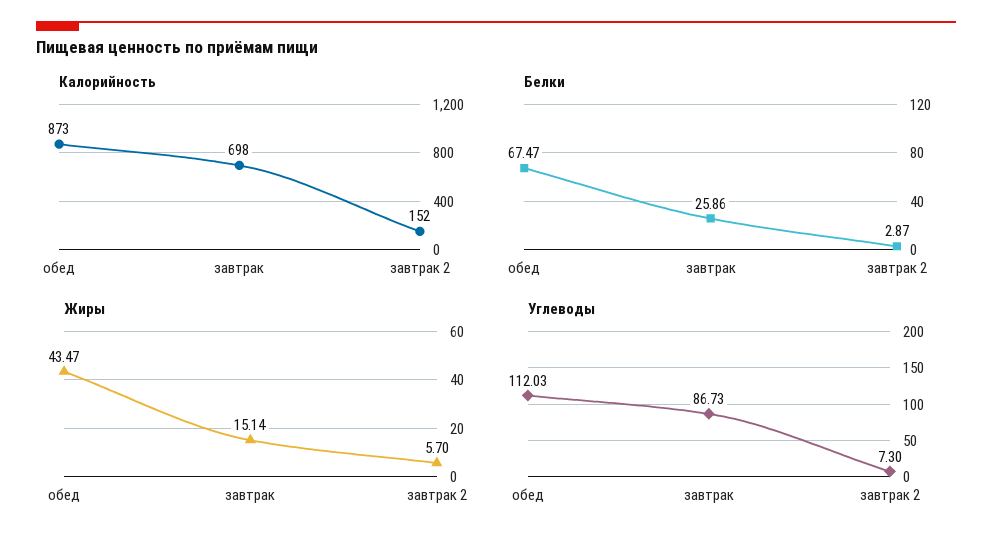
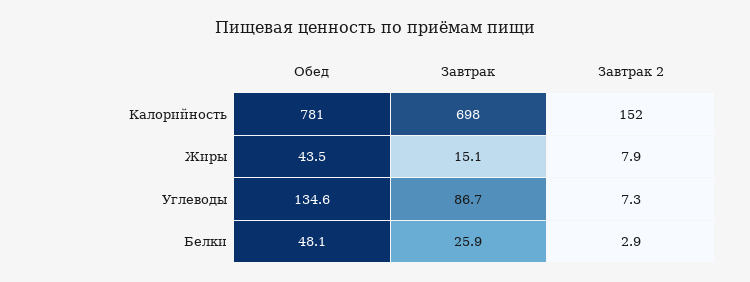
Калорийность, обед: 873 -> 781
Белки, обед: 67.47 -> 48.1
Жиры, завтрак 2: 5.7 -> 7.9
Углеводы, обед: 112.03 -> 134.6

